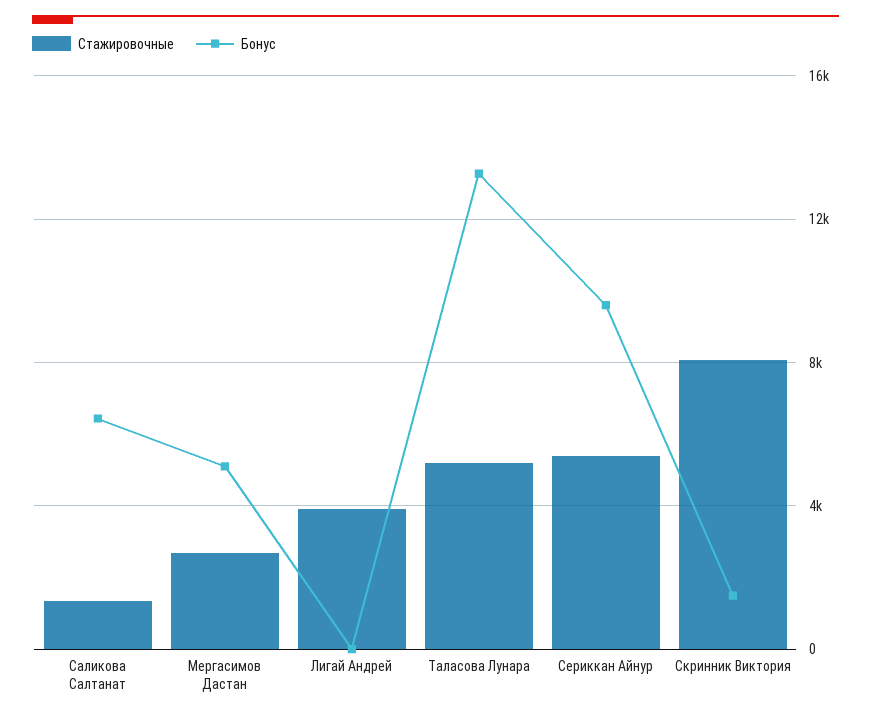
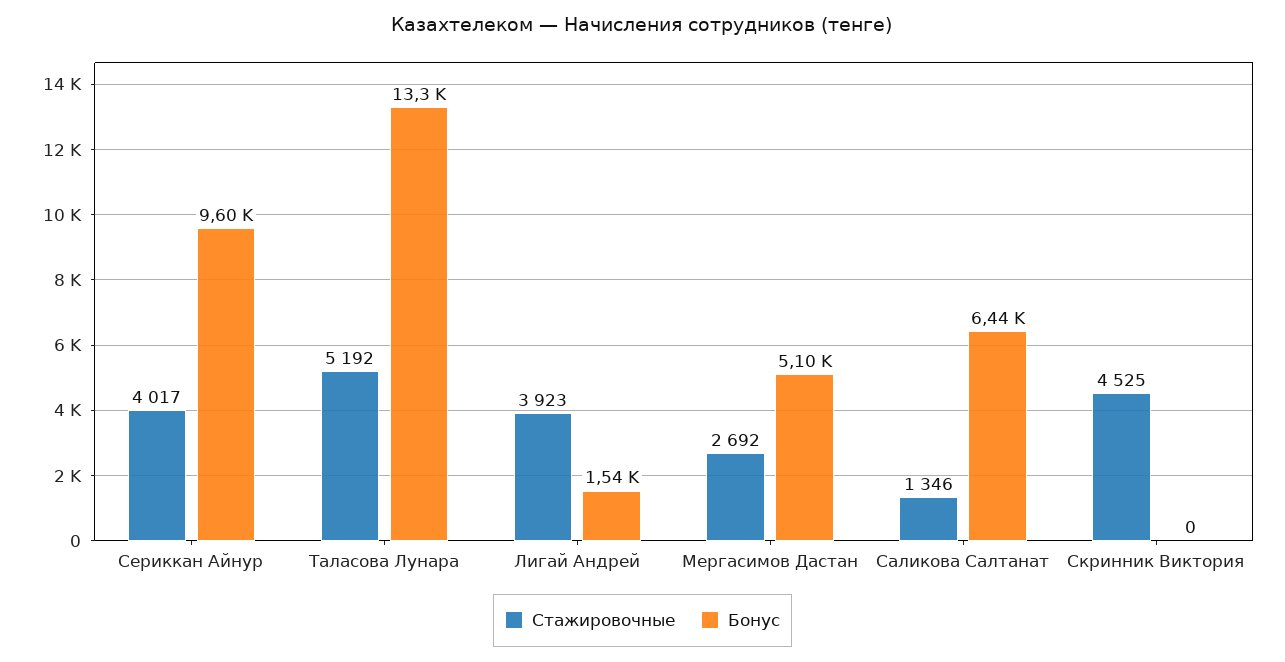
Бонус, Лигай Андрей: 0 -> 1540
Стажировочные, Сериккан Айнур: 5500 -> 4017
Стажировочные, Скринник Виктория: 8000 -> 4525
Бонус, Скринник Виктория: 1500 -> 0

